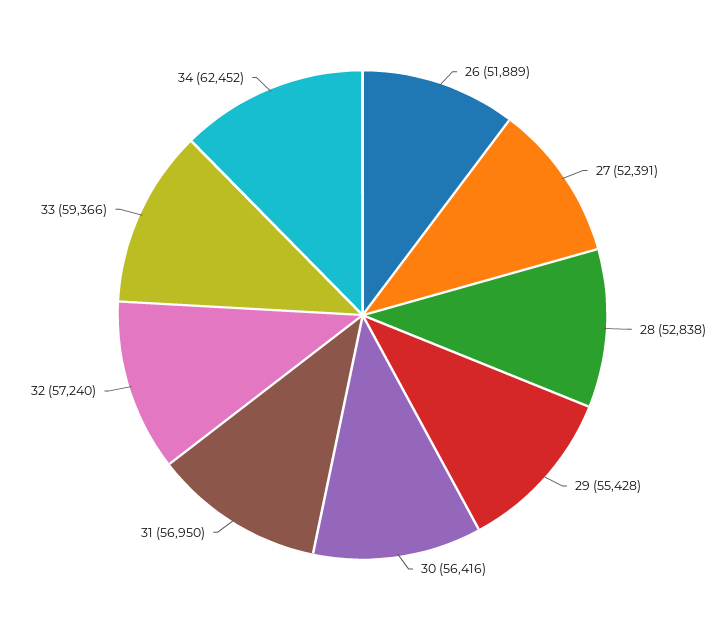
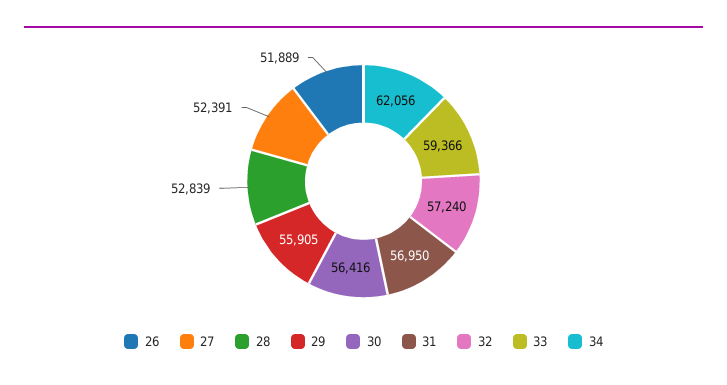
28: 52838 -> 52839
29: 55428 -> 55905
34: 62452 -> 62056

